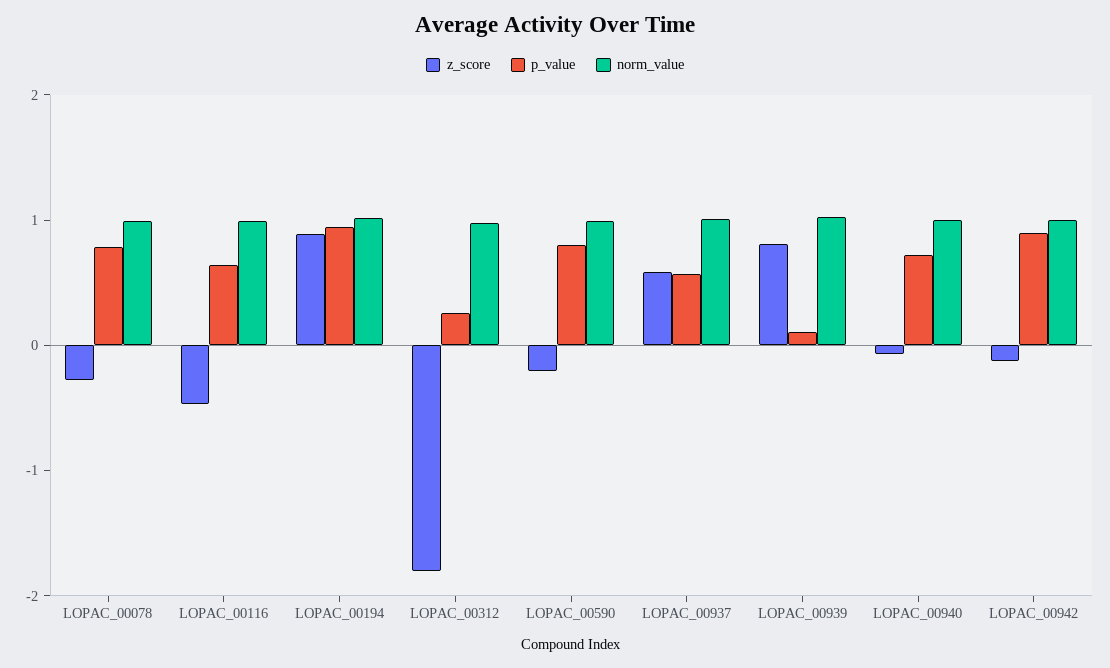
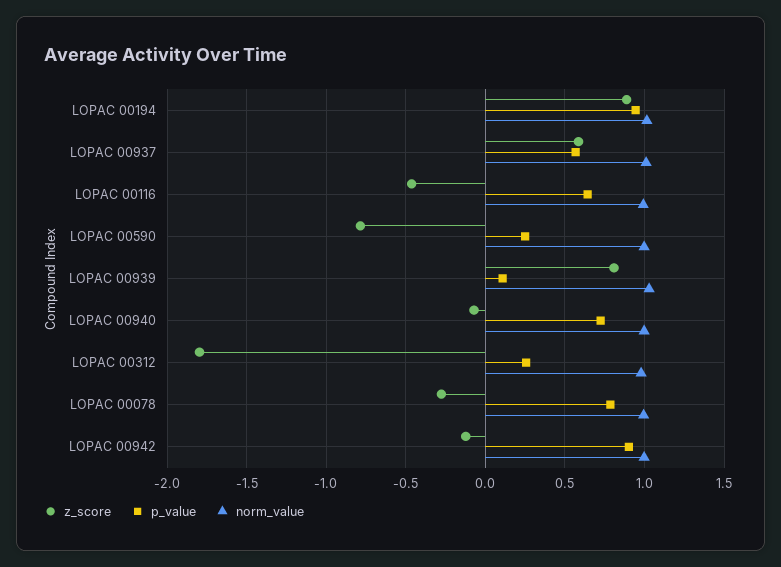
z_score, LOPAC_00590: -0.2 -> -0.8
p_value, LOPAC_00590: 0.8 -> 0.25

